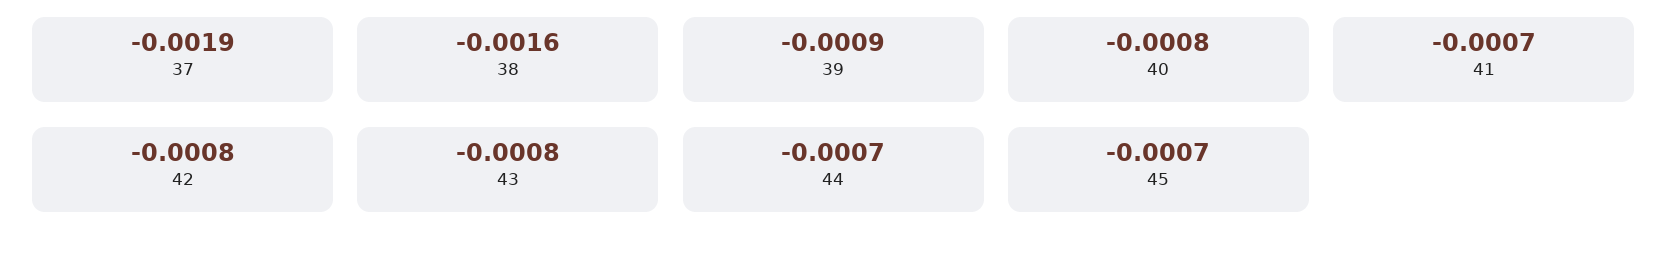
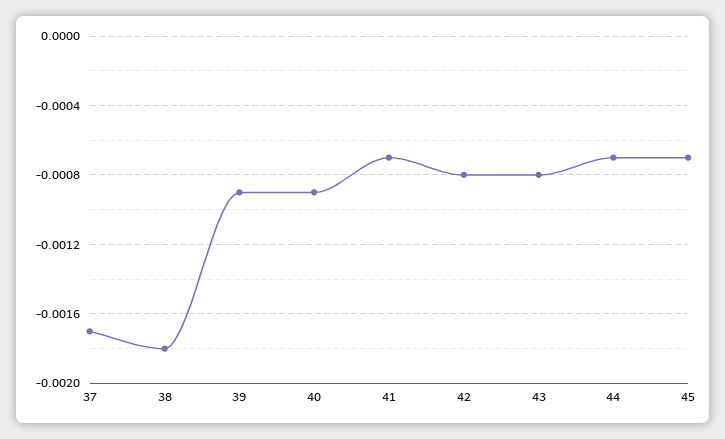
37: -0.0019 -> -0.0017
38: -0.0016 -> -0.0018
40: -0.0008 -> -0.0009

